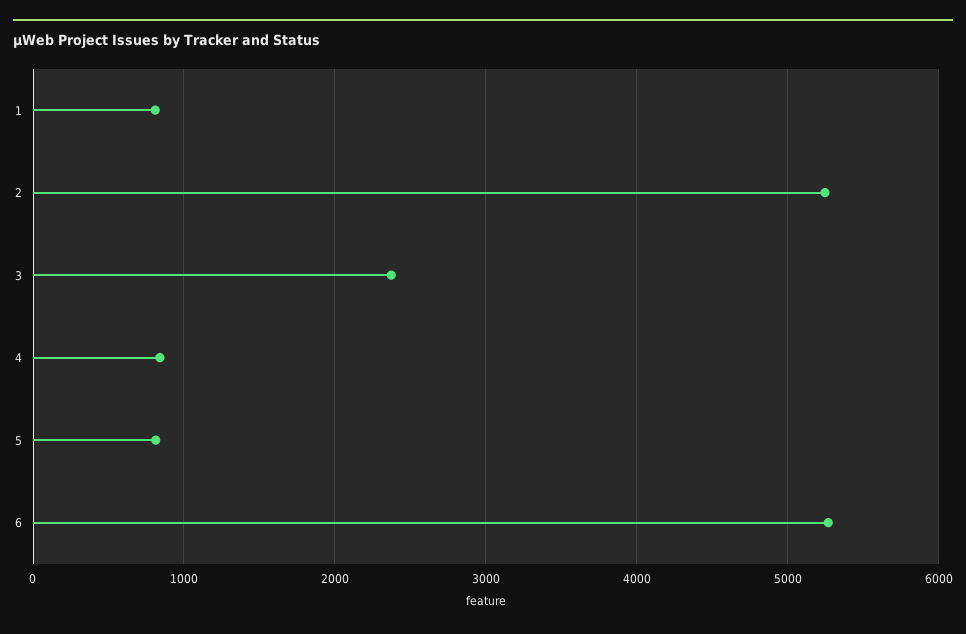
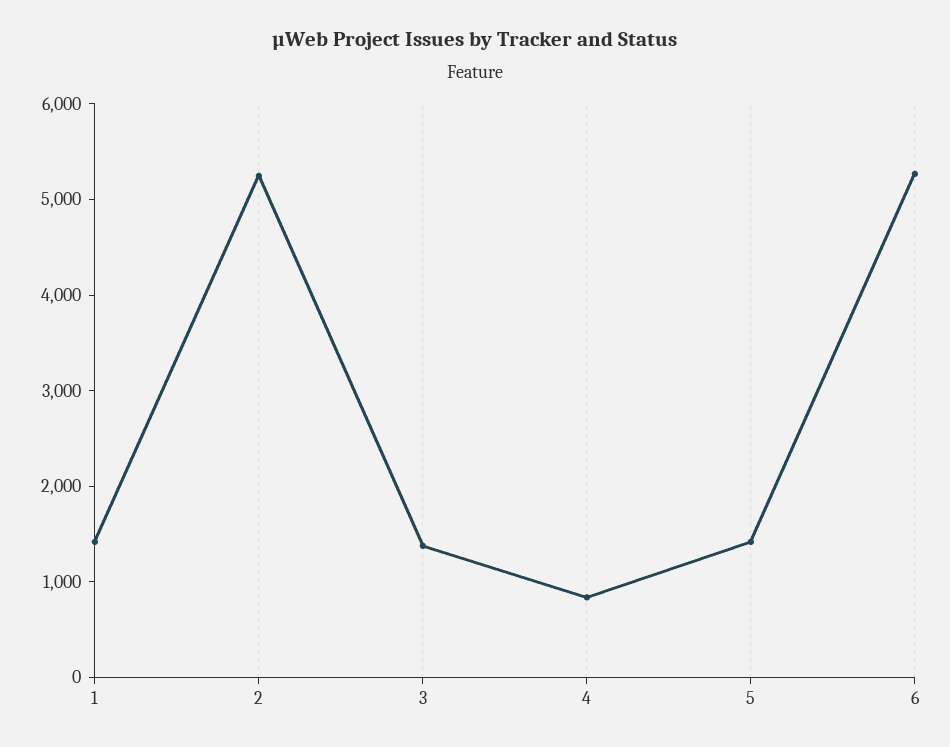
1: 800 -> 1400
3: 2400 -> 1400
5: 800 -> 1400

